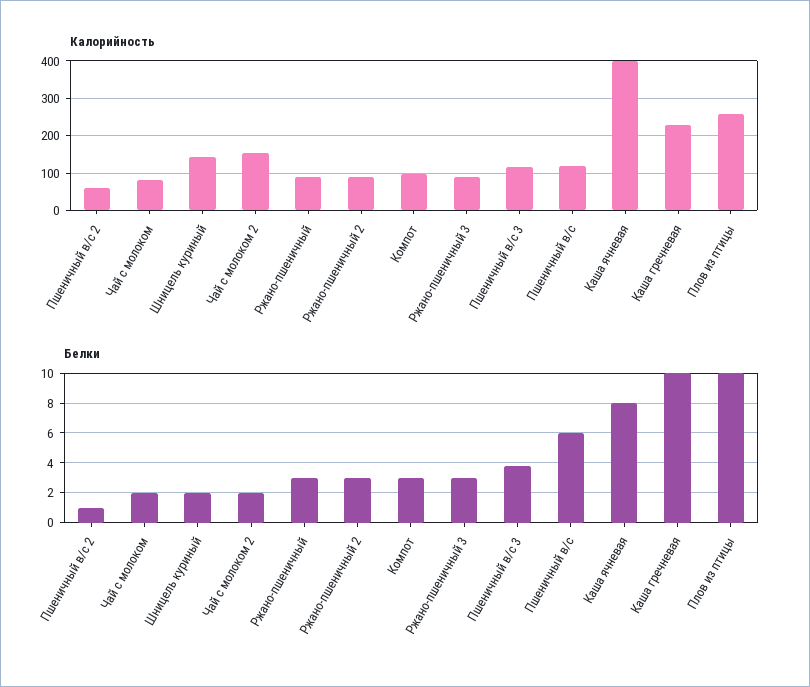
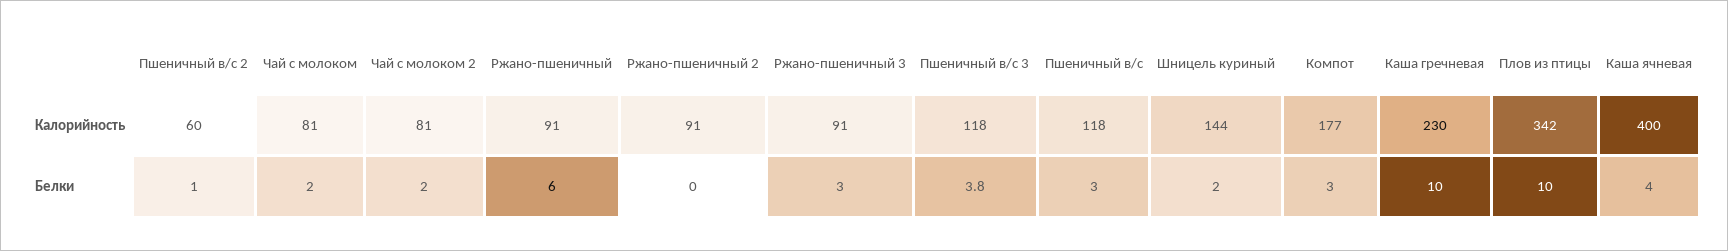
Калорийность, Чай с молоком 2: 160 -> 81
Калорийность, Компот: 100 -> 177
Калорийность, Плов из птицы: 260 -> 342
Белки, Ржано-пшеничный: 3 -> 6
Белки, Ржано-пшеничный 2: 3 -> 0
Белки, Пшеничный в/с: 6 -> 3
Белки, Каша ячневая: 8 -> 4

